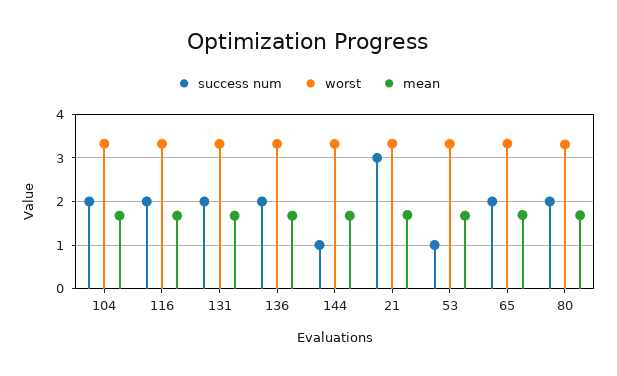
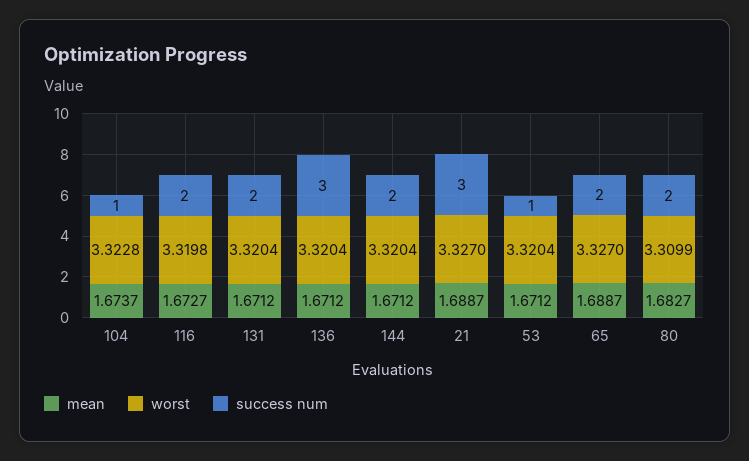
success num, 104: 2 -> 1
success num, 136: 2 -> 3
success num, 144: 1 -> 2

